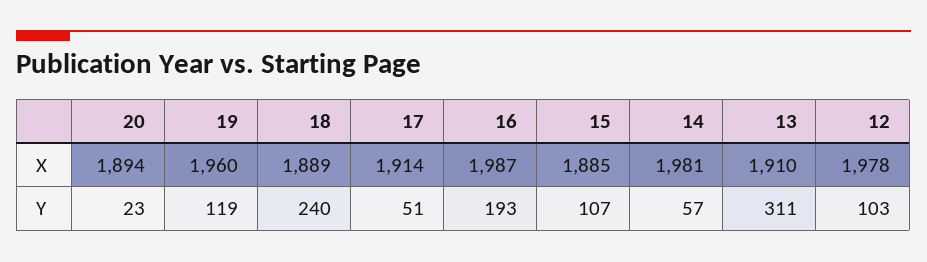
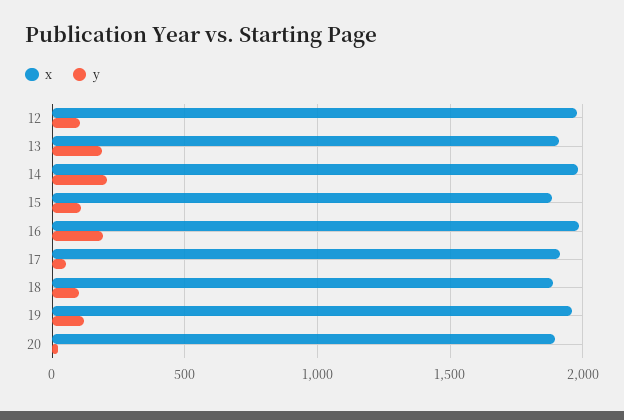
Y, 18: 240 -> 100
Y, 14: 57 -> 200
Y, 13: 311 -> 200

